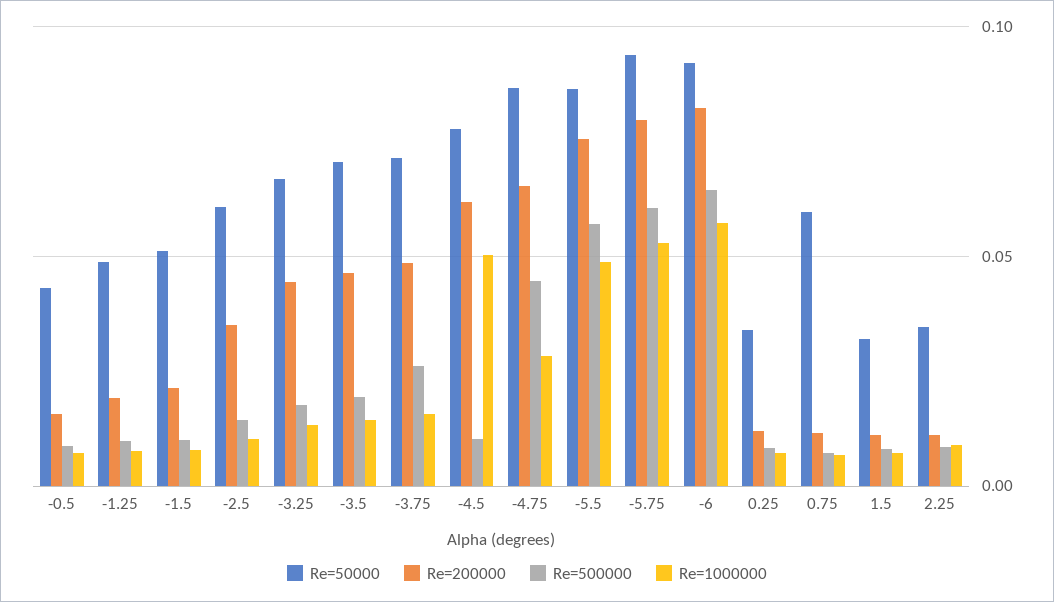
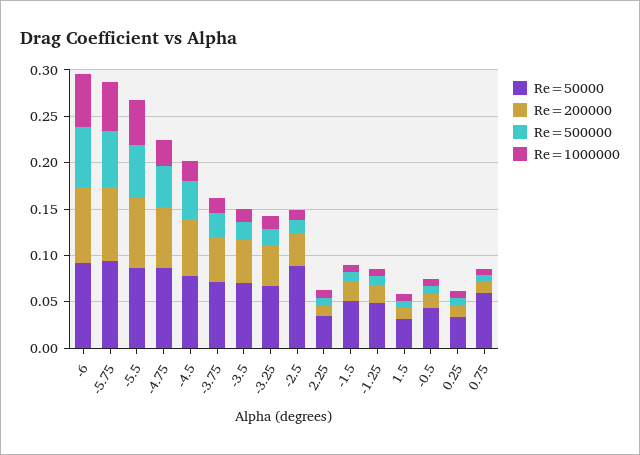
Re=50000, -2.5: 0.06 -> 0.09
Re=500000, -4.5: 0.01 -> 0.04
Re=1000000, -4.5: 0.05 -> 0.02

